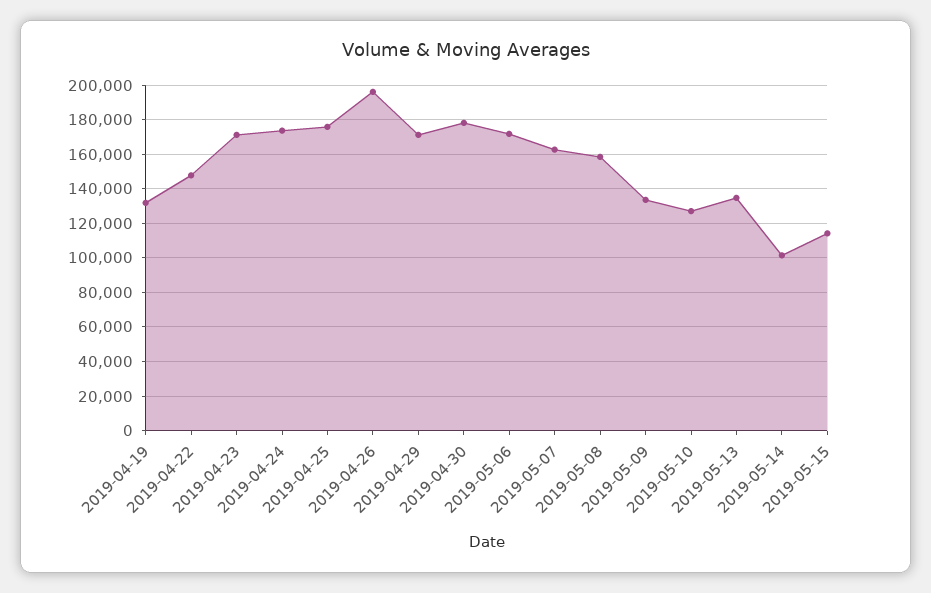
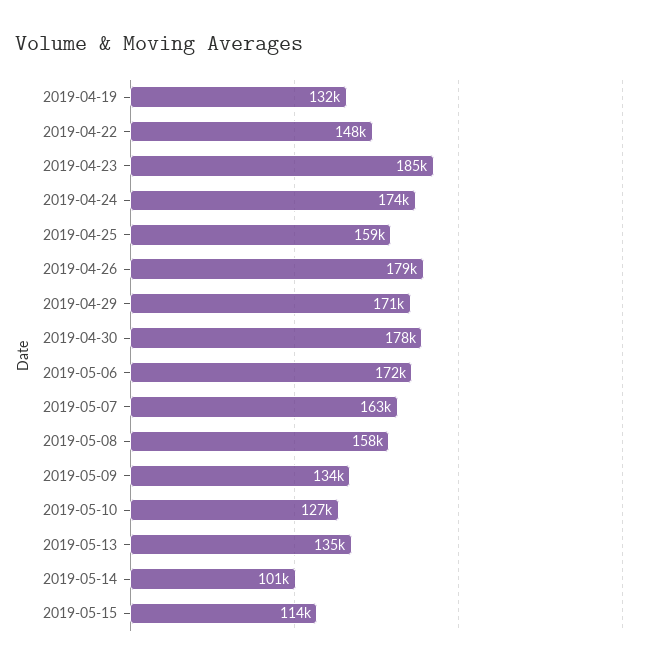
2019-04-23: 170000 -> 185000
2019-04-25: 175000 -> 159000
2019-04-26: 195000 -> 179000

